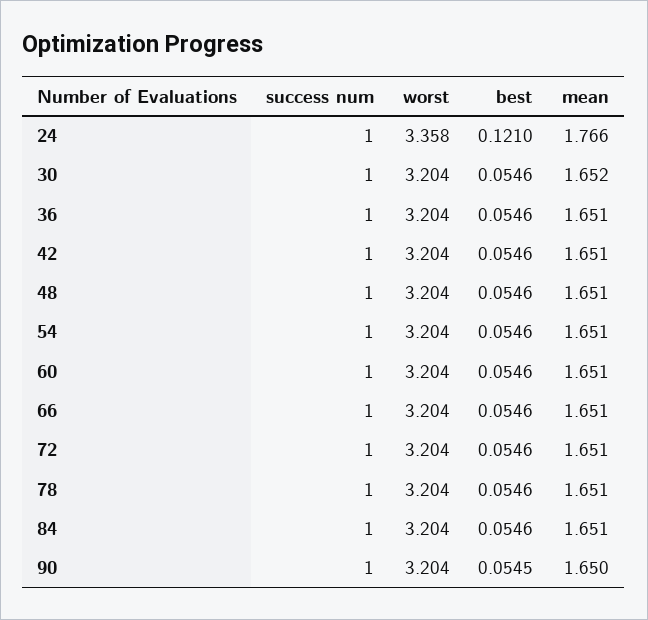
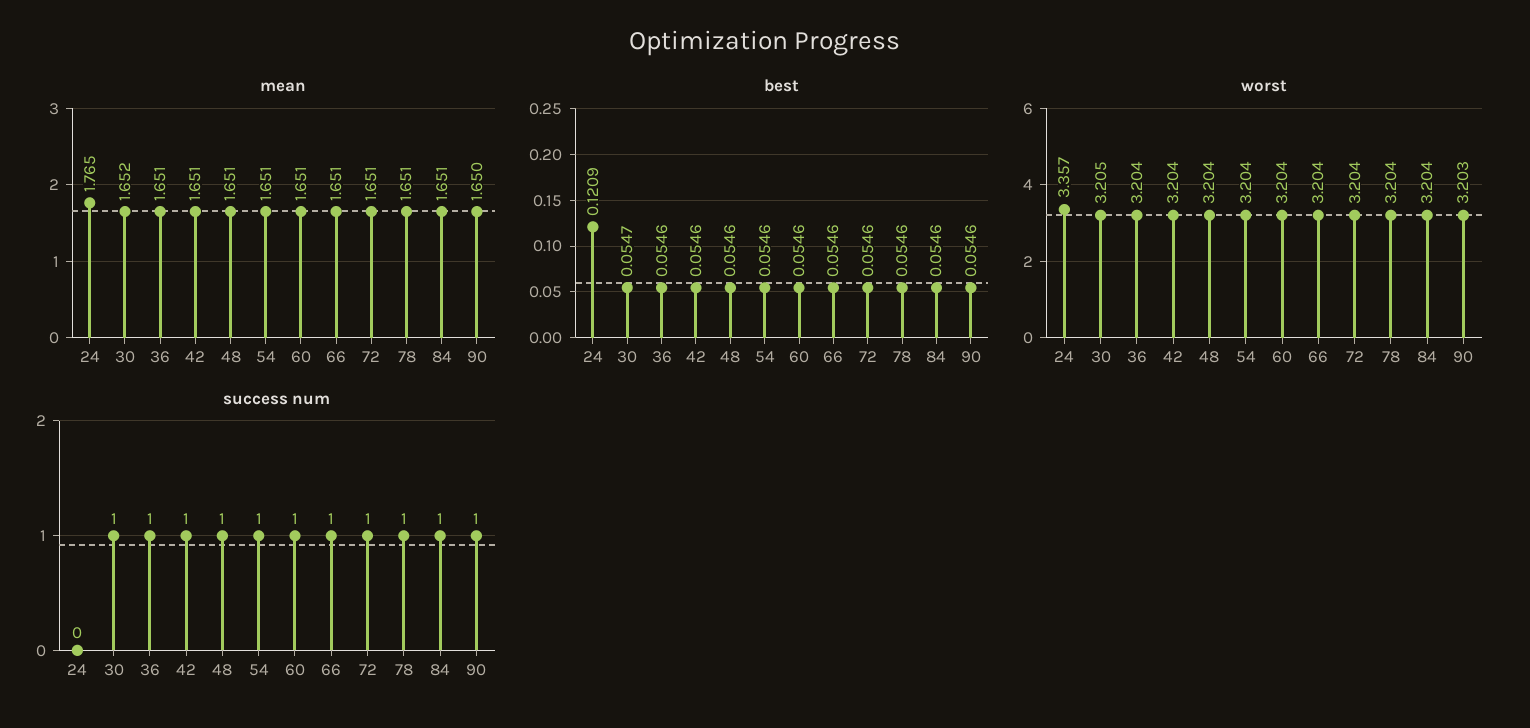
success num, 24: 1 -> 0
worst, 24: 3.358 -> 3.357
best, 24: 0.121 -> 0.1209
mean, 24: 1.766 -> 1.765
worst, 30: 3.204 -> 3.205
best, 30: 0.0546 -> 0.0547
worst, 90: 3.204 -> 3.203
best, 90: 0.0545 -> 0.0546

